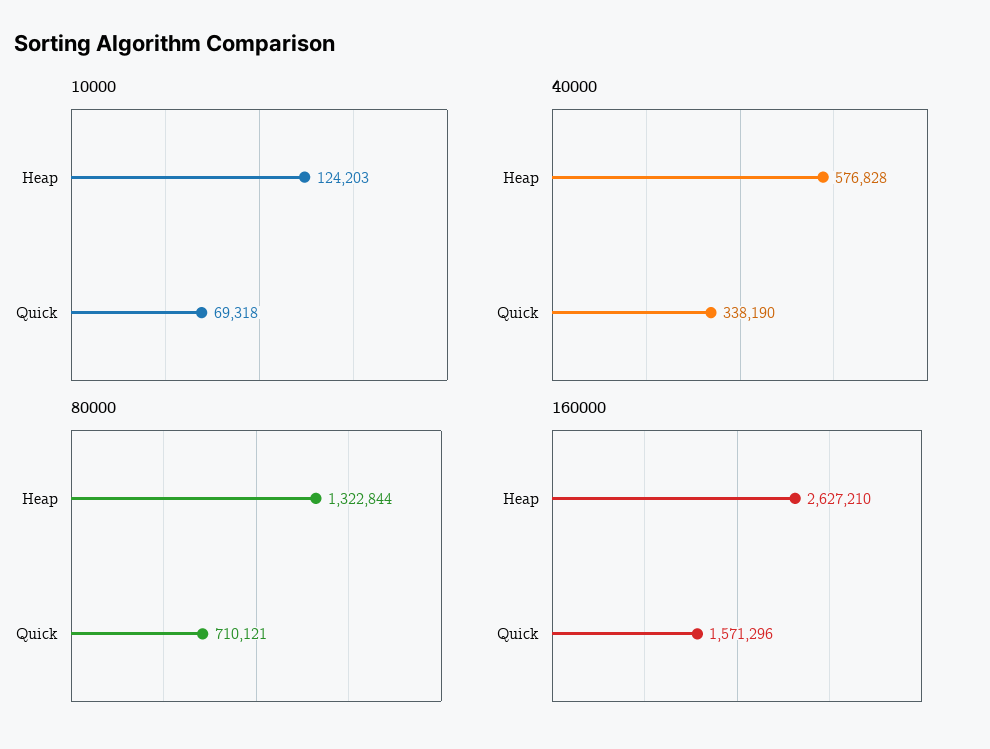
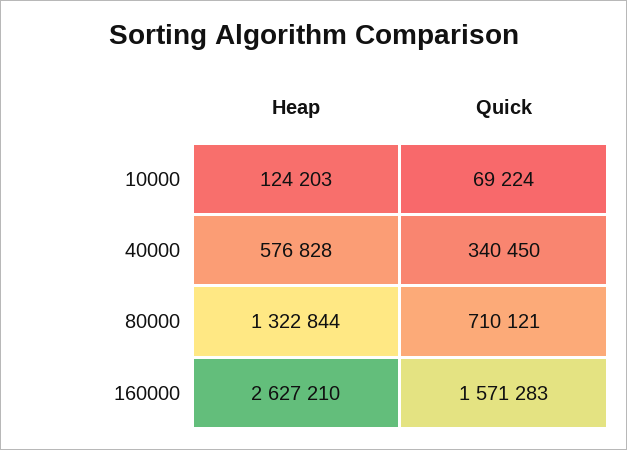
10000, Quick: 69318 -> 69224
40000, Quick: 338190 -> 340450
160000, Quick: 1571296 -> 1571283

